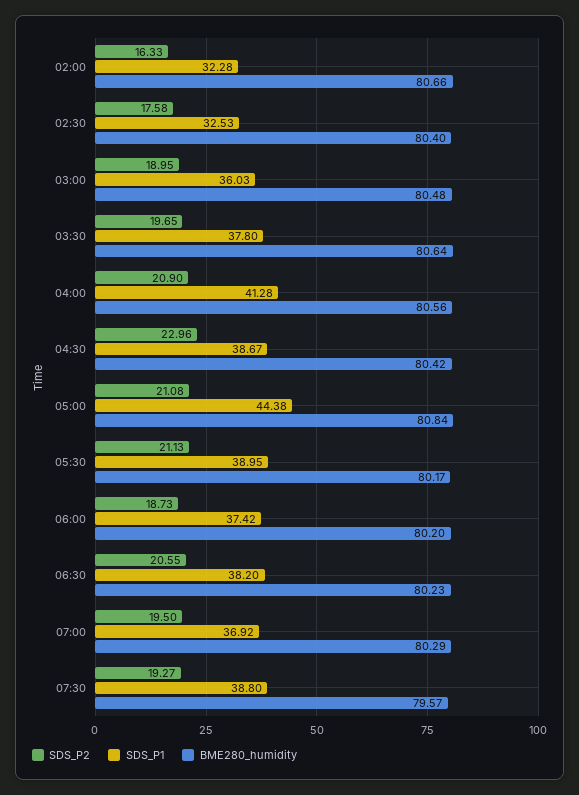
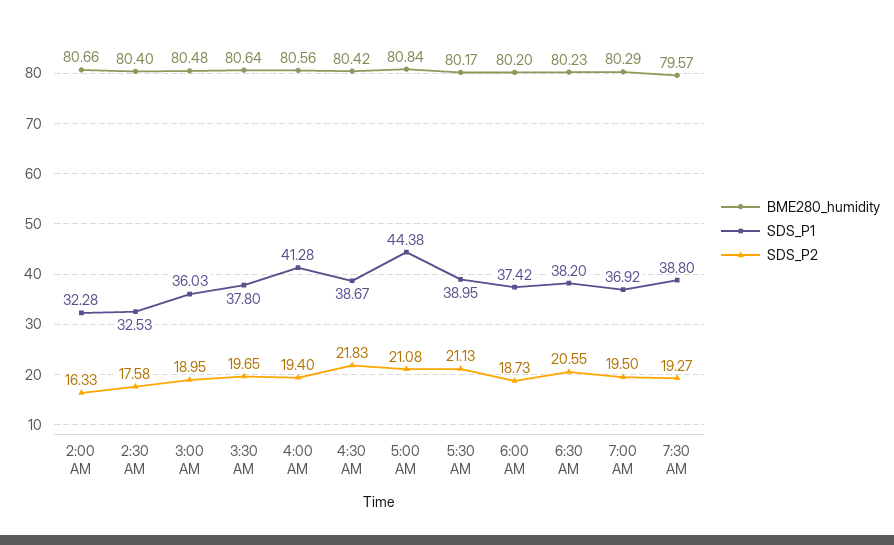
SDS_P2, 04:00: 20.9 -> 19.4
SDS_P2, 04:30: 22.96 -> 21.83

